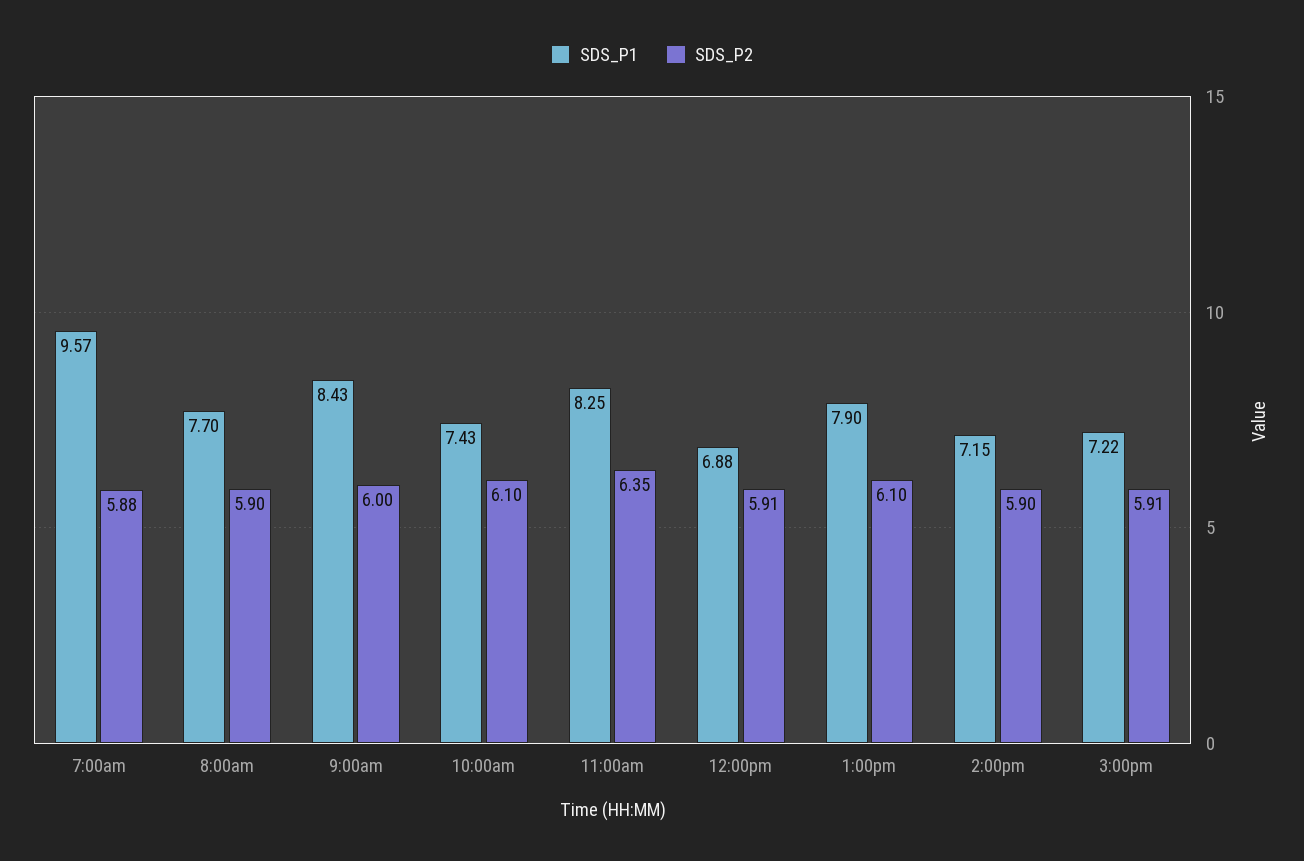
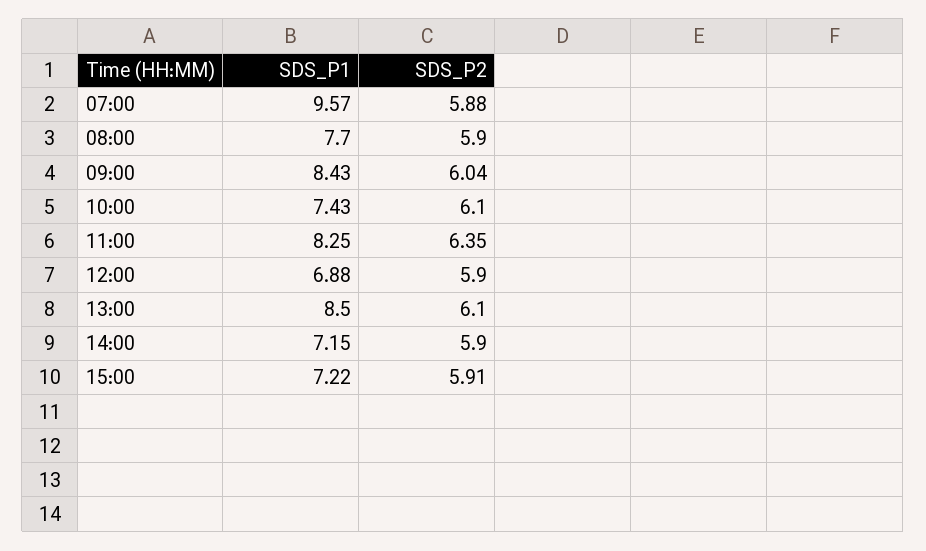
SDS_P2, 9:00am: 6 -> 6.04
SDS_P2, 12:00pm: 5.91 -> 5.9
SDS_P1, 1:00pm: 7.9 -> 8.5

